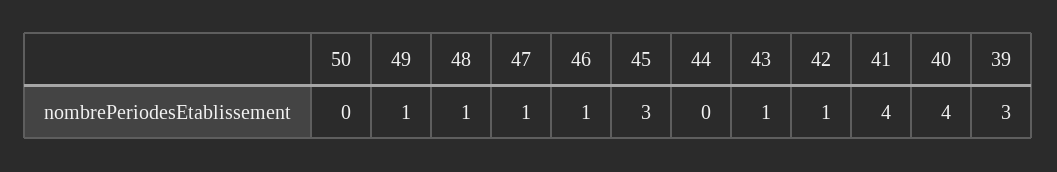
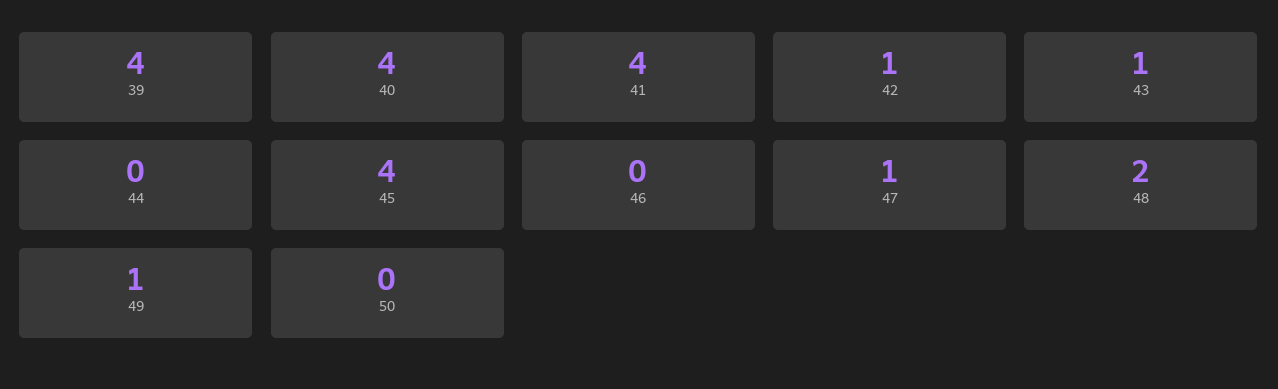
48: 1 -> 2
46: 1 -> 0
45: 3 -> 4
39: 3 -> 4

